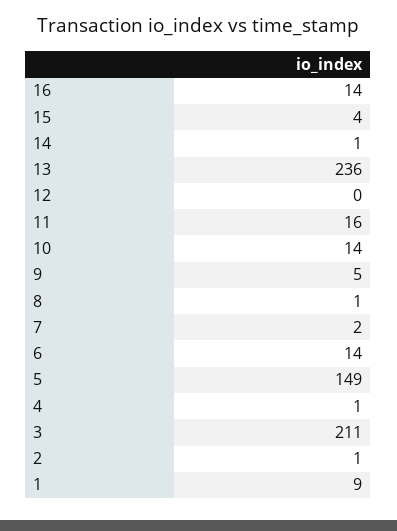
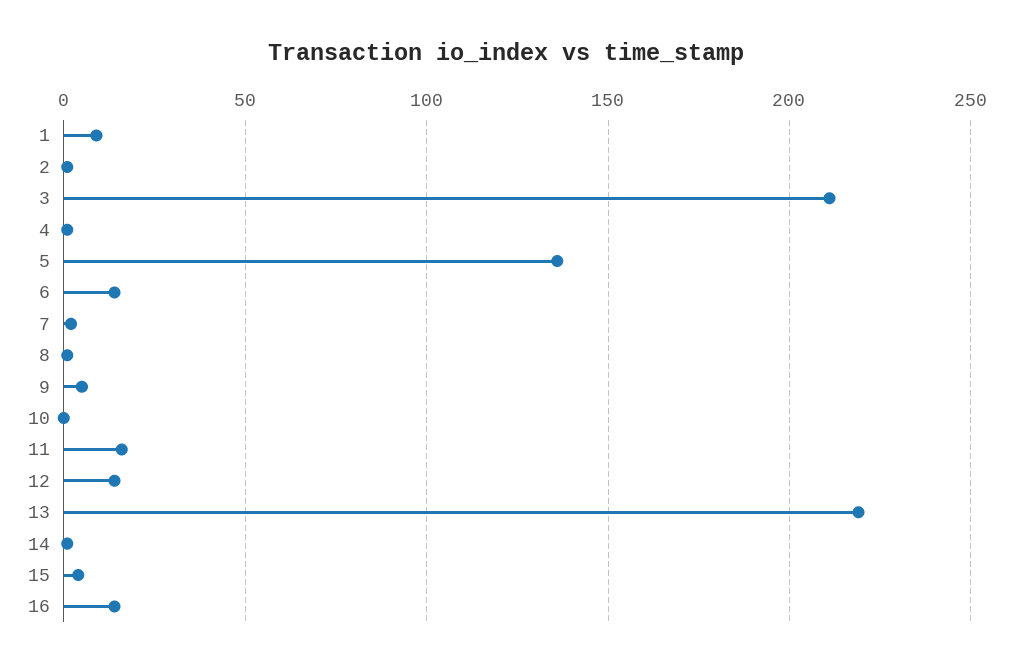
13: 236 -> 220
12: 0 -> 15
10: 14 -> 0
5: 149 -> 135

